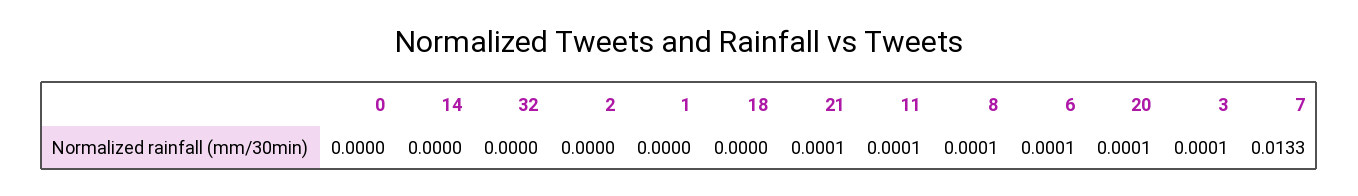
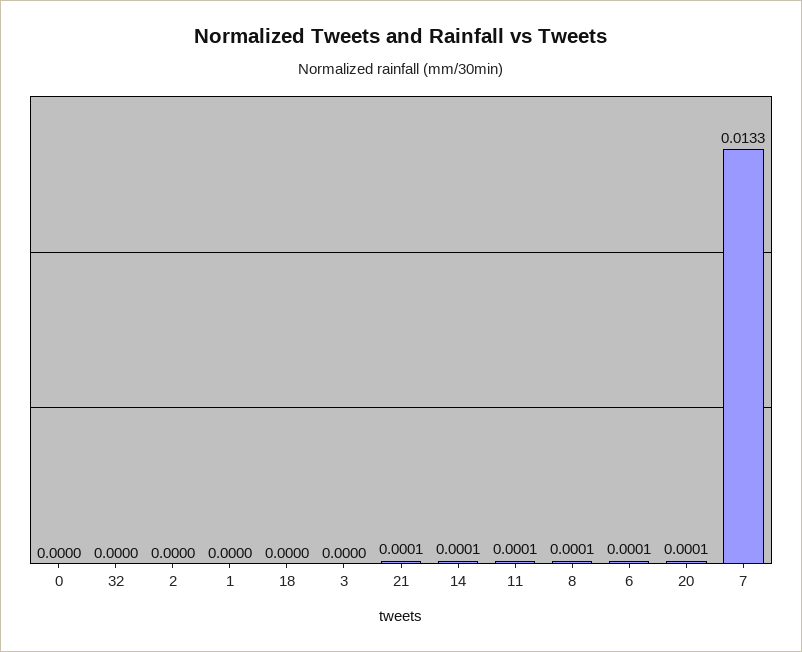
14: 0 -> 0.0001
3: 0.0001 -> 0

